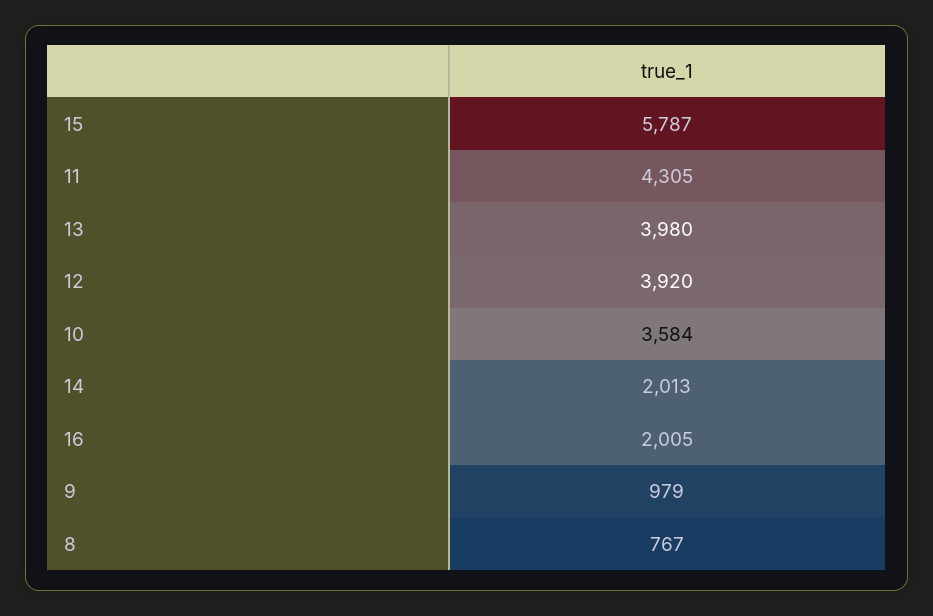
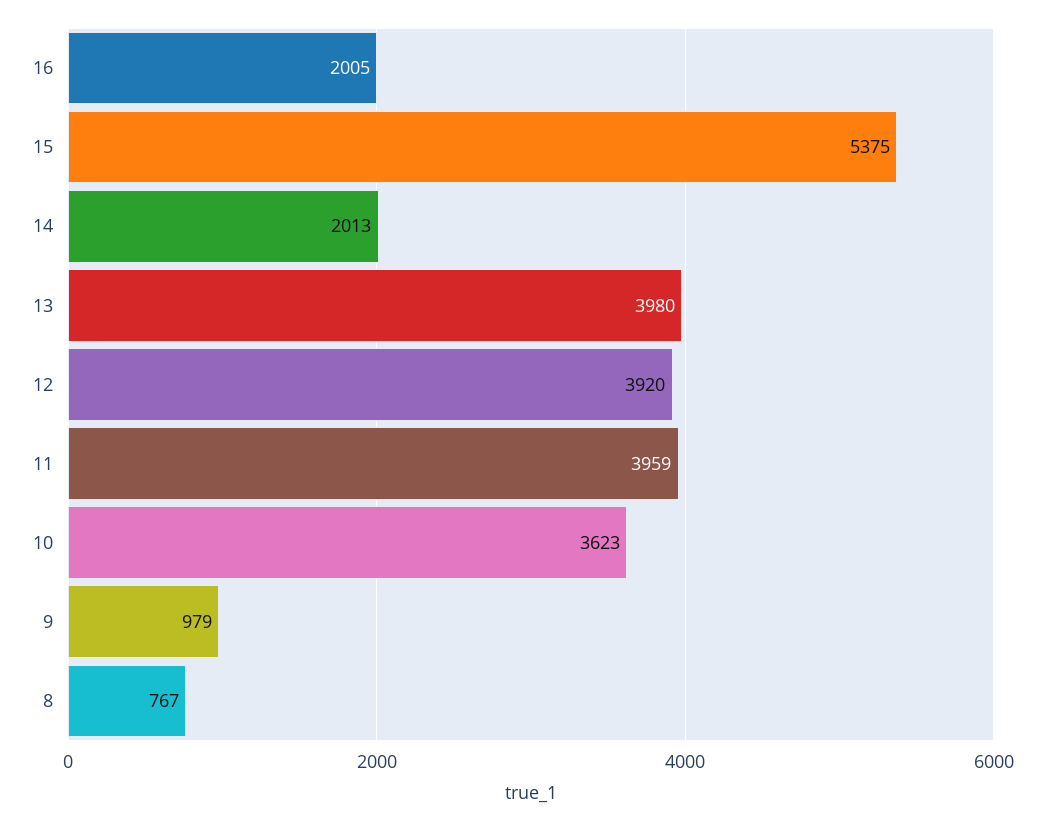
15: 5787 -> 5375
11: 4305 -> 3959
10: 3584 -> 3623

